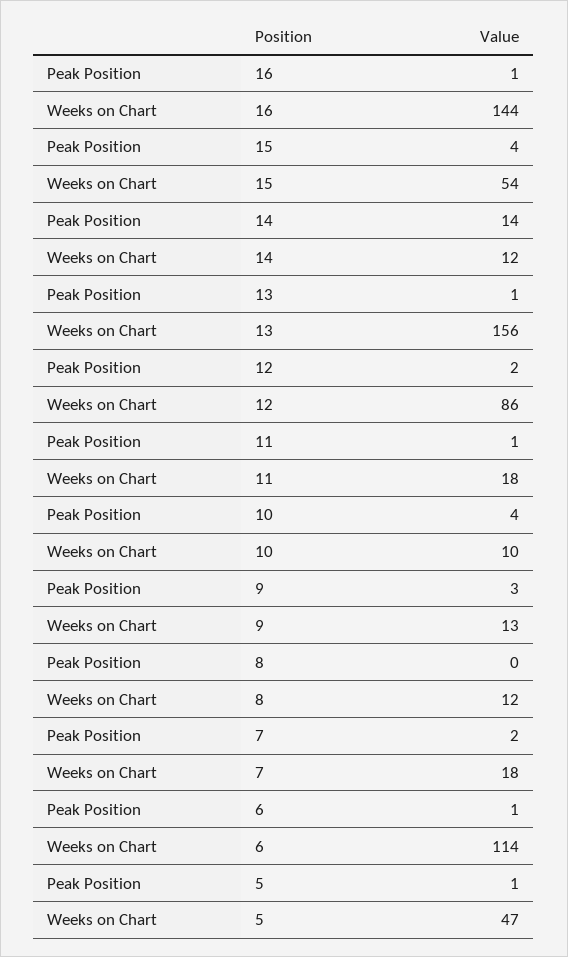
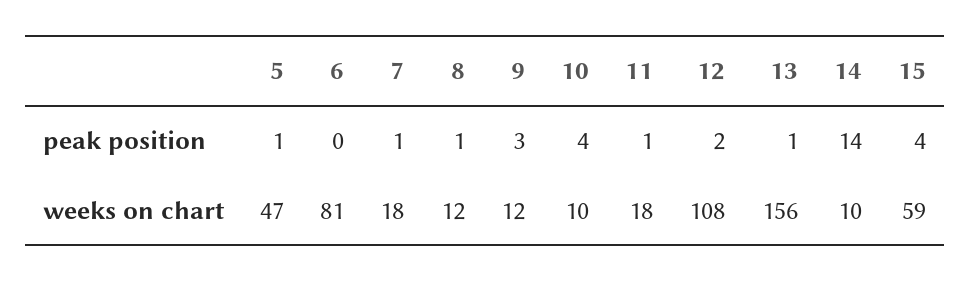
Peak Position, 16: 1 -> none
Weeks on Chart, 16: 144 -> none
Weeks on Chart, 15: 54 -> 59
Weeks on Chart, 14: 12 -> 10
Weeks on Chart, 12: 86 -> 108
Weeks on Chart, 9: 13 -> 12
Peak Position, 8: 0 -> 1
Peak Position, 7: 2 -> 1
Peak Position, 6: 1 -> 0
Weeks on Chart, 6: 114 -> 81

